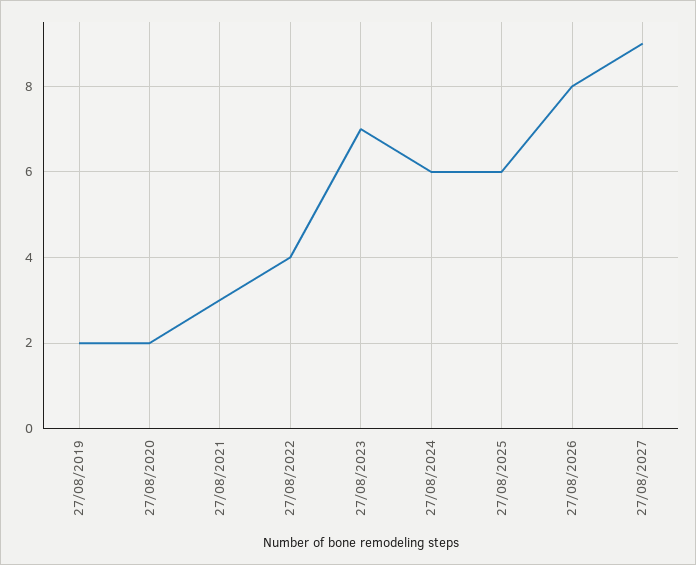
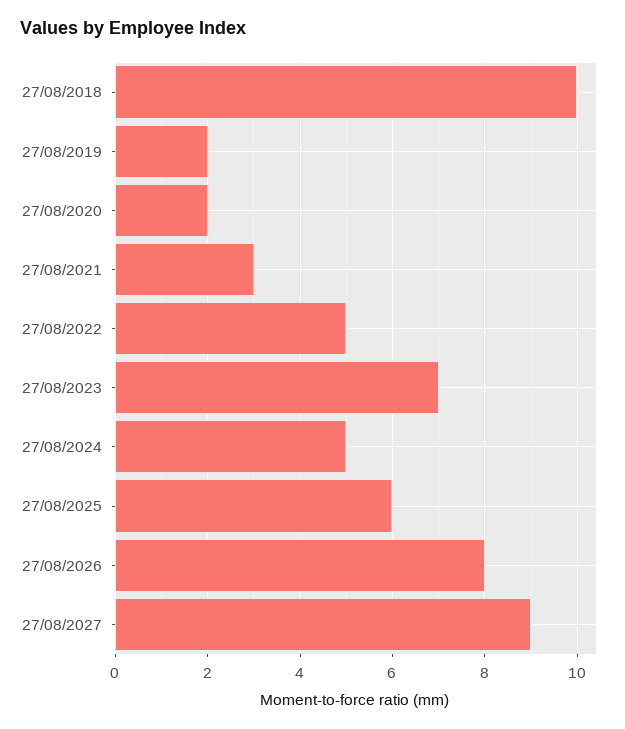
27/08/2022: 4 -> 5
27/08/2024: 6 -> 5
27/08/2018: none -> 10

